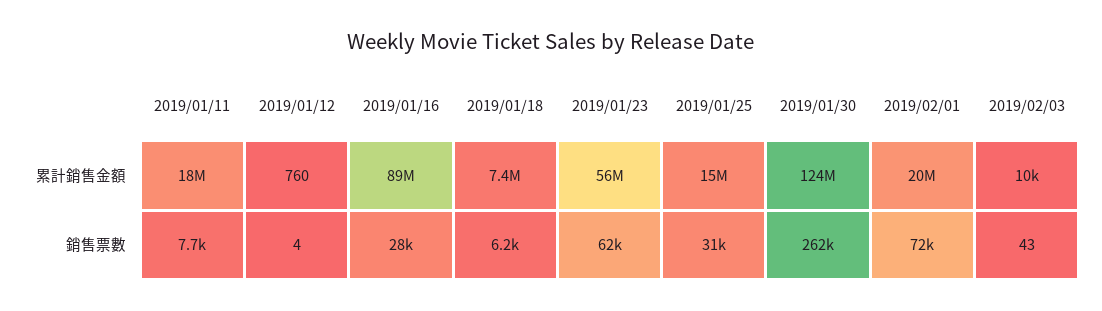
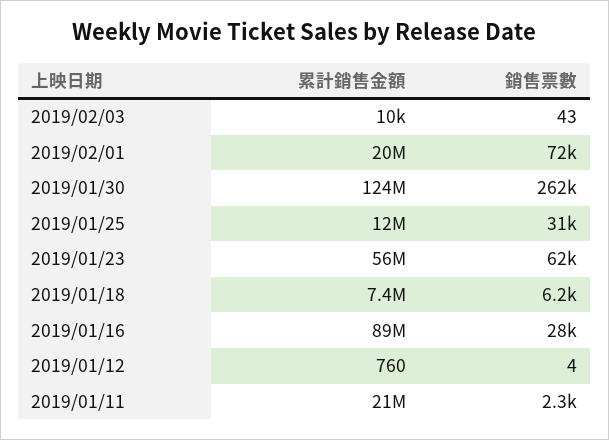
2019/01/11, 累計銷售金額: 18000000 -> 21000000
2019/01/25, 累計銷售金額: 15000000 -> 12000000
2019/01/11, 銷售票數: 7700 -> 2300

